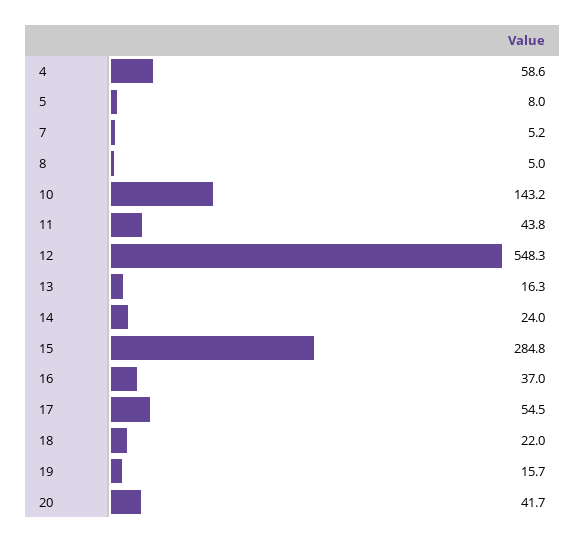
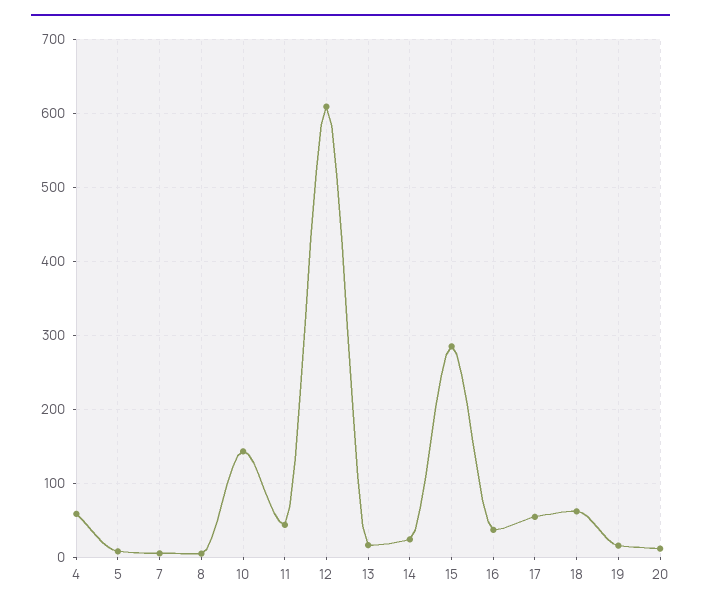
12: 548.3 -> 610
18: 22 -> 60
20: 41.7 -> 10

